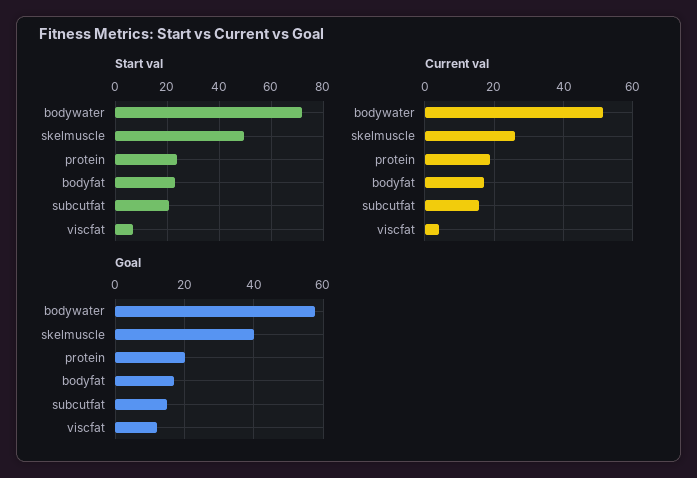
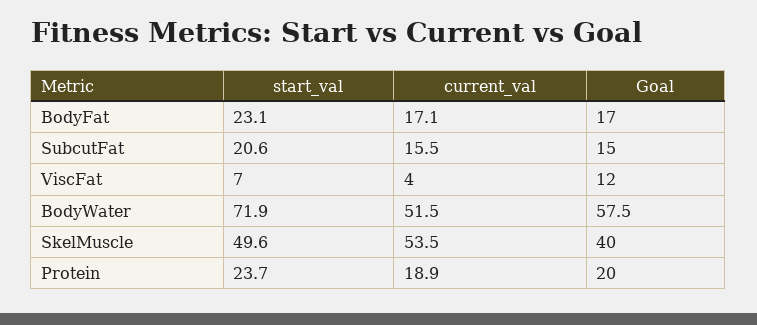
Current val, skelmuscle: 26 -> 53.5

